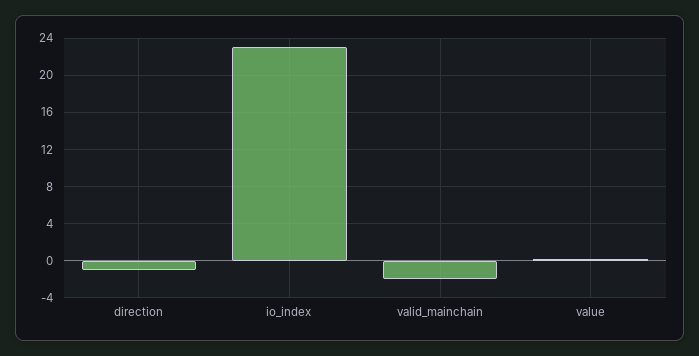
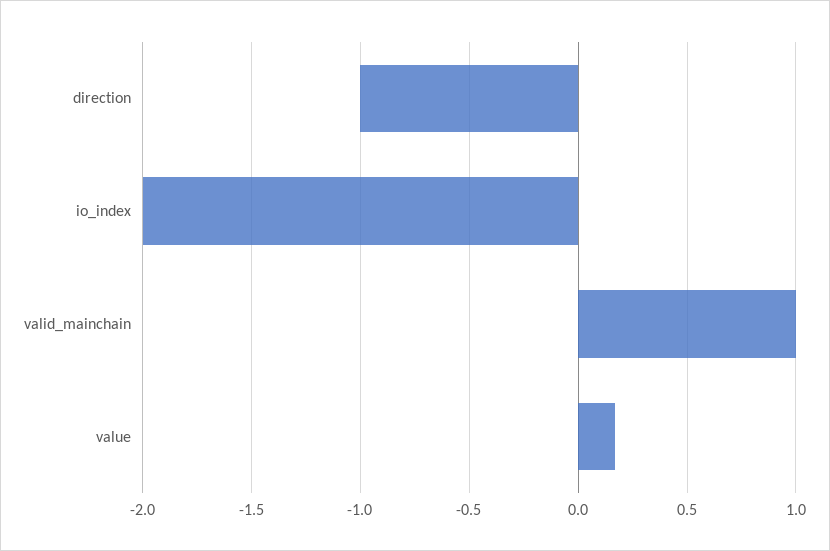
io_index: 23 -> -2
valid_mainchain: -2 -> 1

